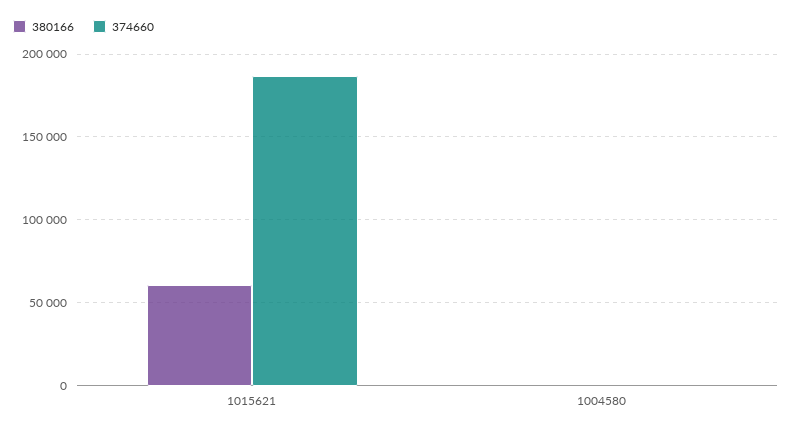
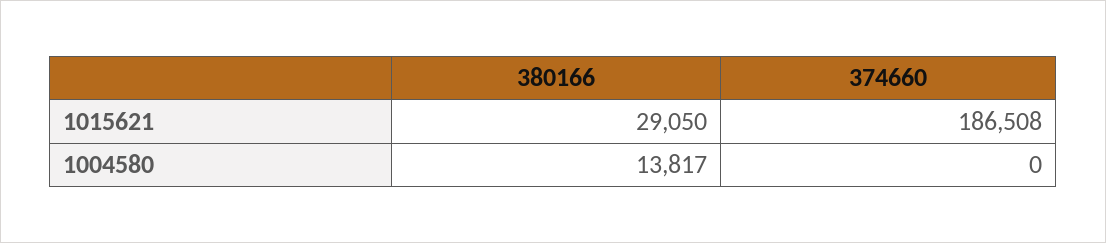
380166, 1015621: 60000 -> 29050
380166, 1004580: 0 -> 13817

